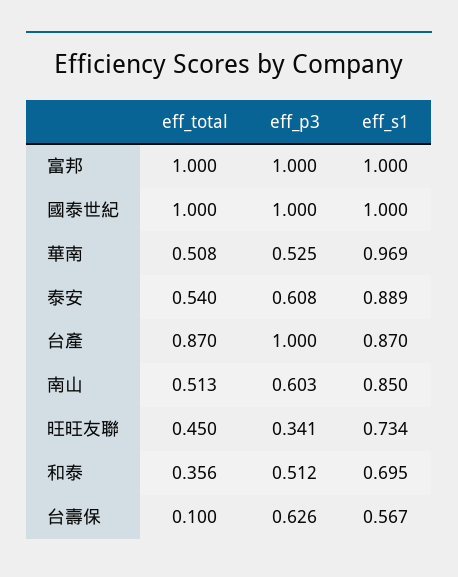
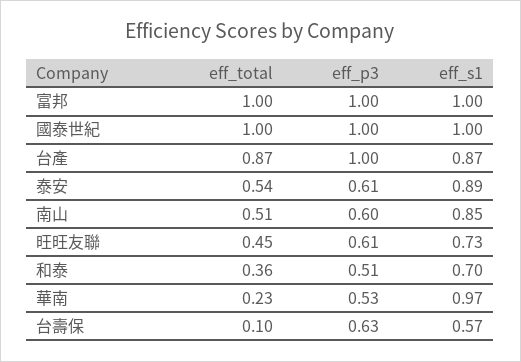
eff_total, 華南: 0.508 -> 0.23
eff_p3, 旺旺友聯: 0.341 -> 0.61

